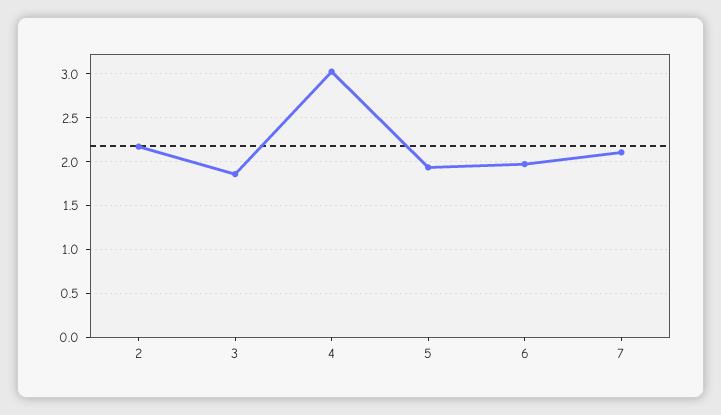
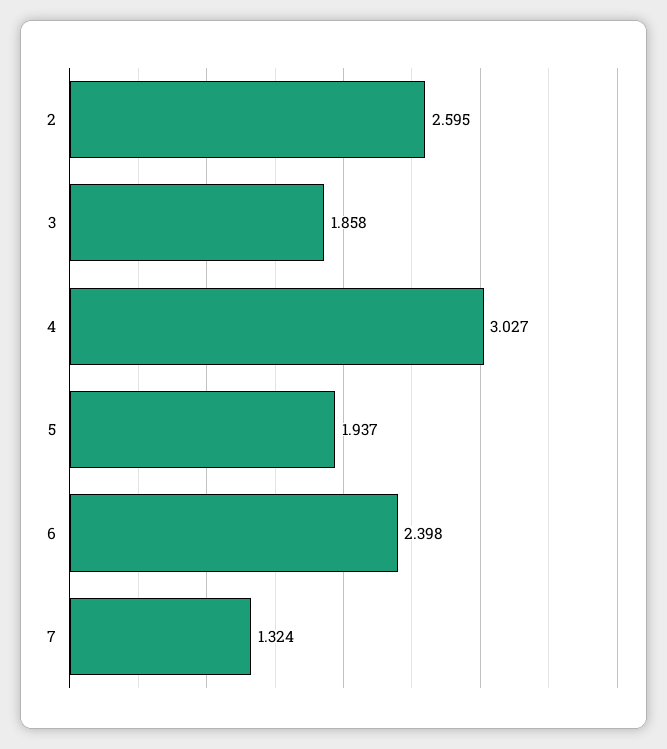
2: 2.2 -> 2.595
6: 2 -> 2.398
7: 2.1 -> 1.324

